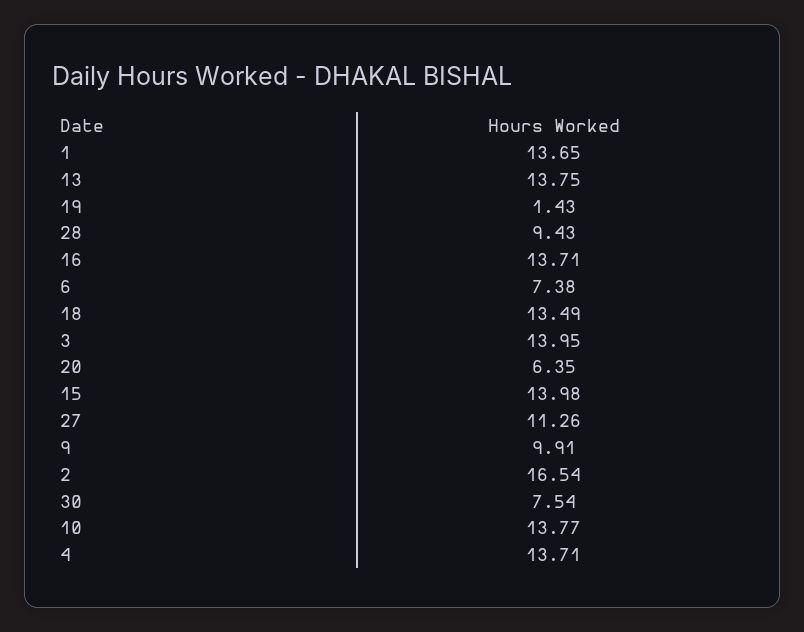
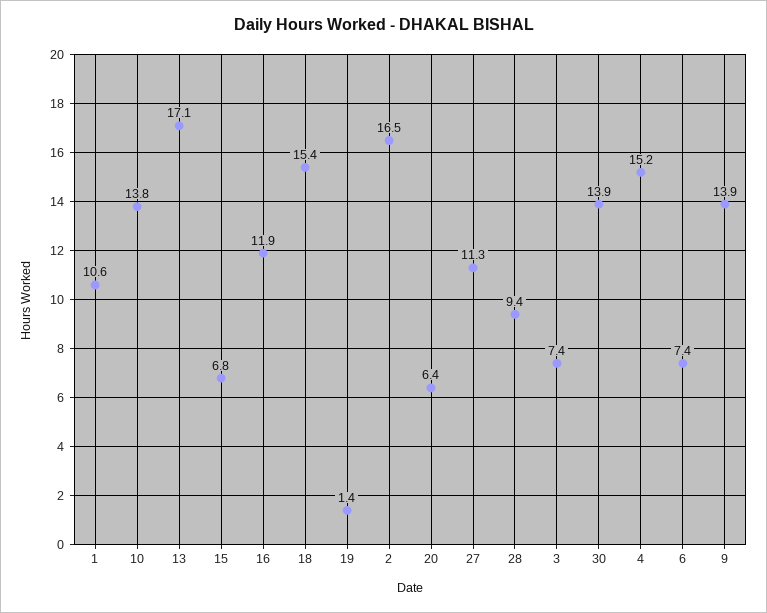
1: 13.65 -> 10.6
13: 13.75 -> 17.1
16: 13.71 -> 11.9
18: 13.49 -> 15.4
3: 13.95 -> 7.4
15: 13.98 -> 6.8
9: 9.91 -> 13.9
30: 7.54 -> 13.9
4: 13.71 -> 15.2

